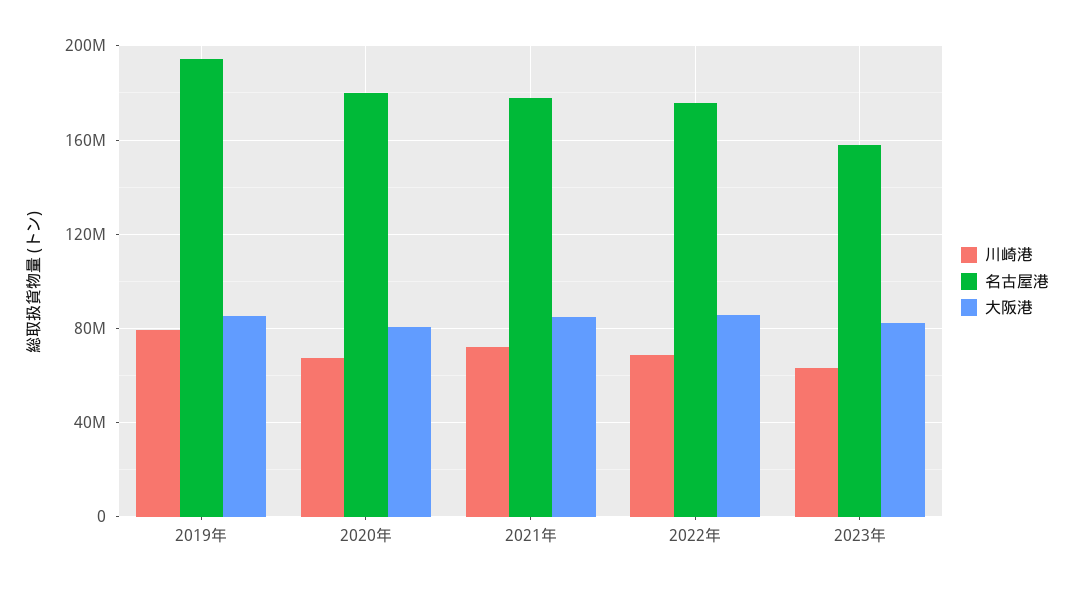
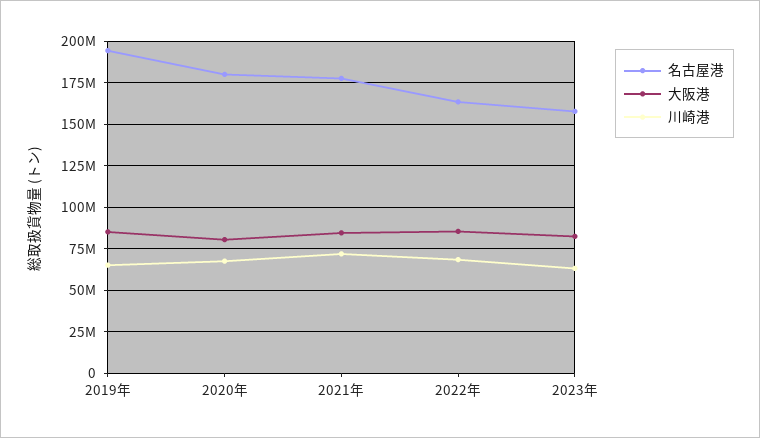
川崎港, 2019年: 80000000 -> 65000000
名古屋港, 2022年: 175000000 -> 165000000

